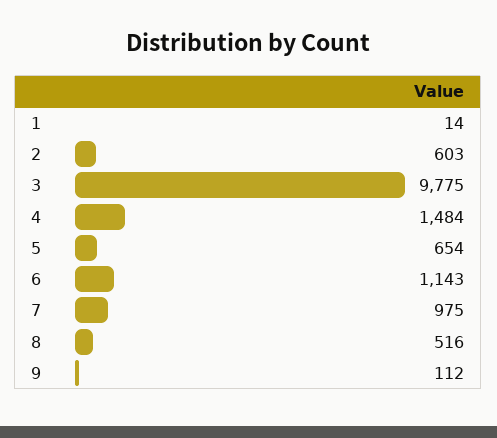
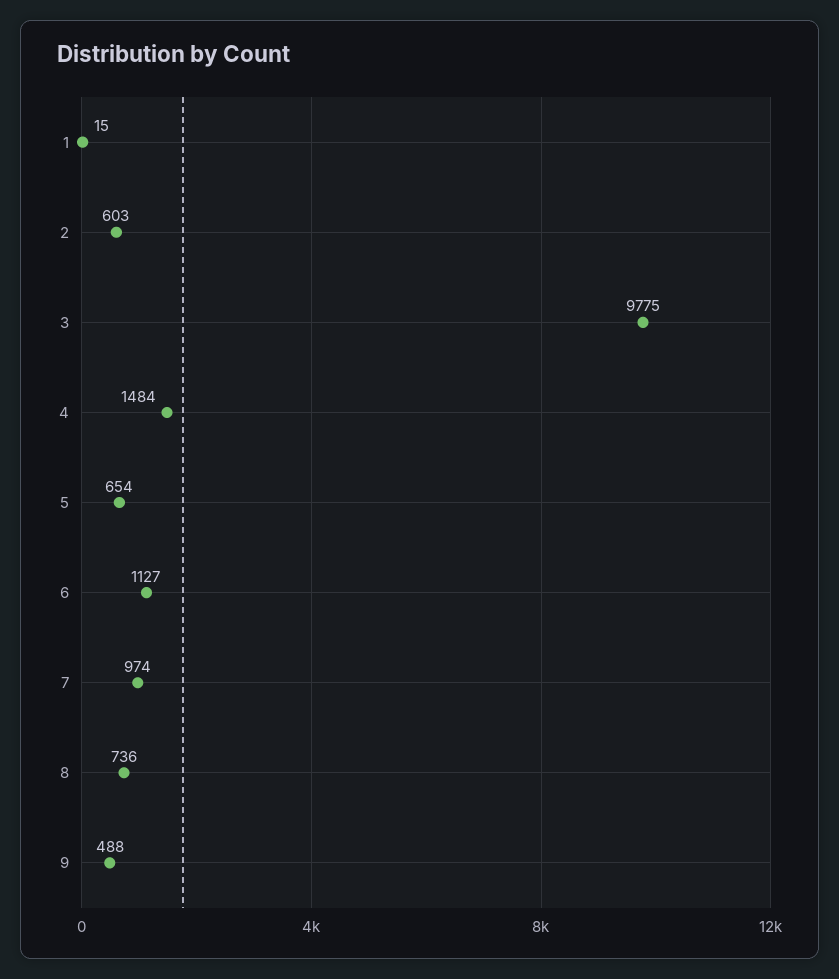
1: 14 -> 15
6: 1143 -> 1127
7: 975 -> 974
8: 516 -> 736
9: 112 -> 488

